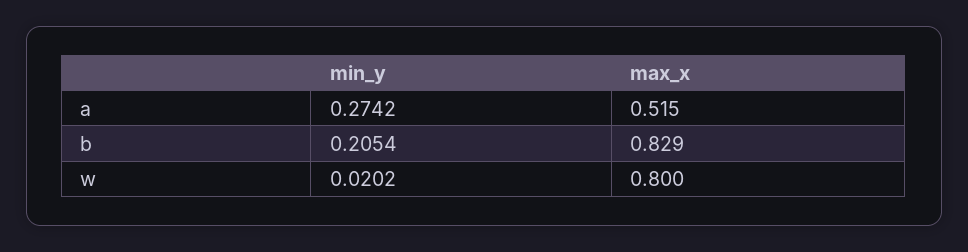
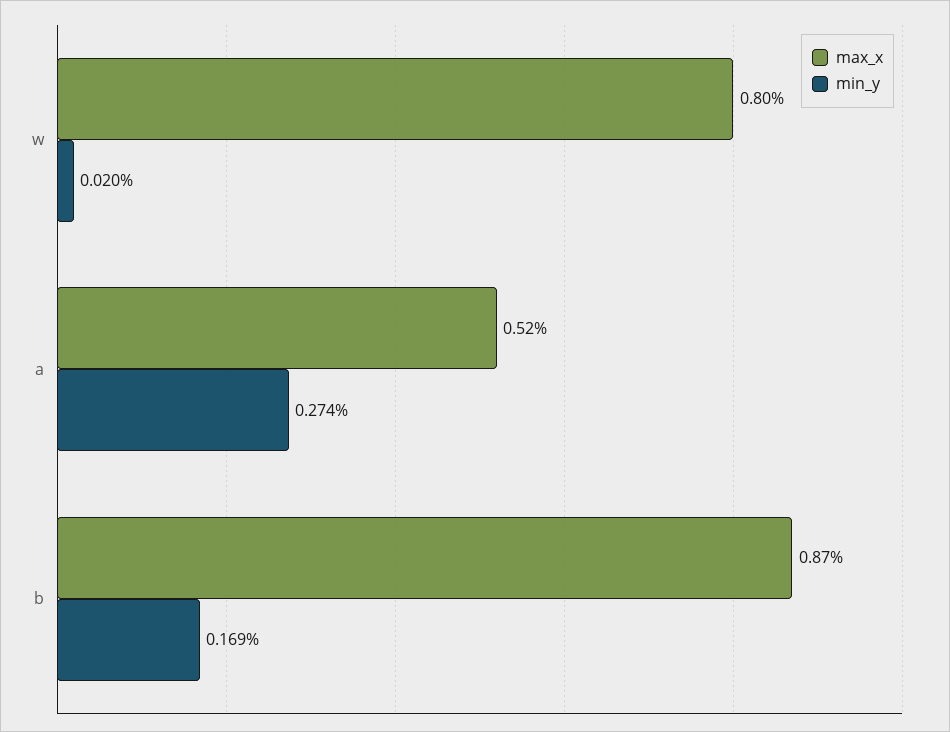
min_y, b: 0.2054 -> 0.169
max_x, b: 0.829 -> 0.87

